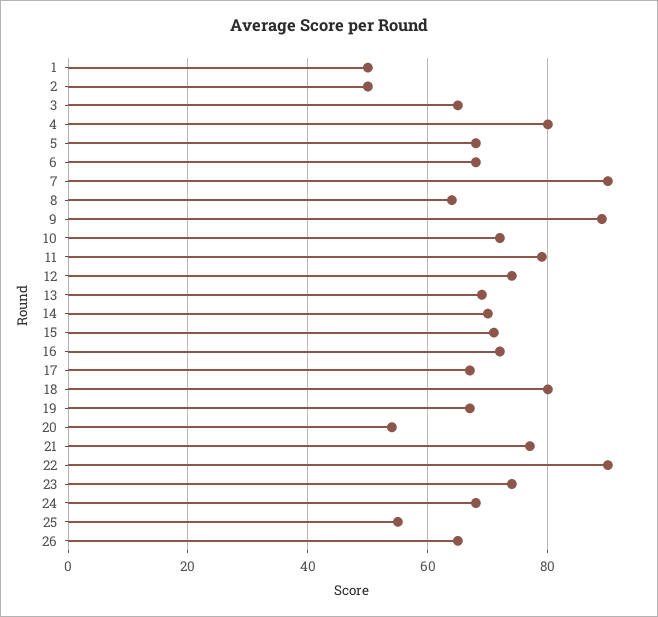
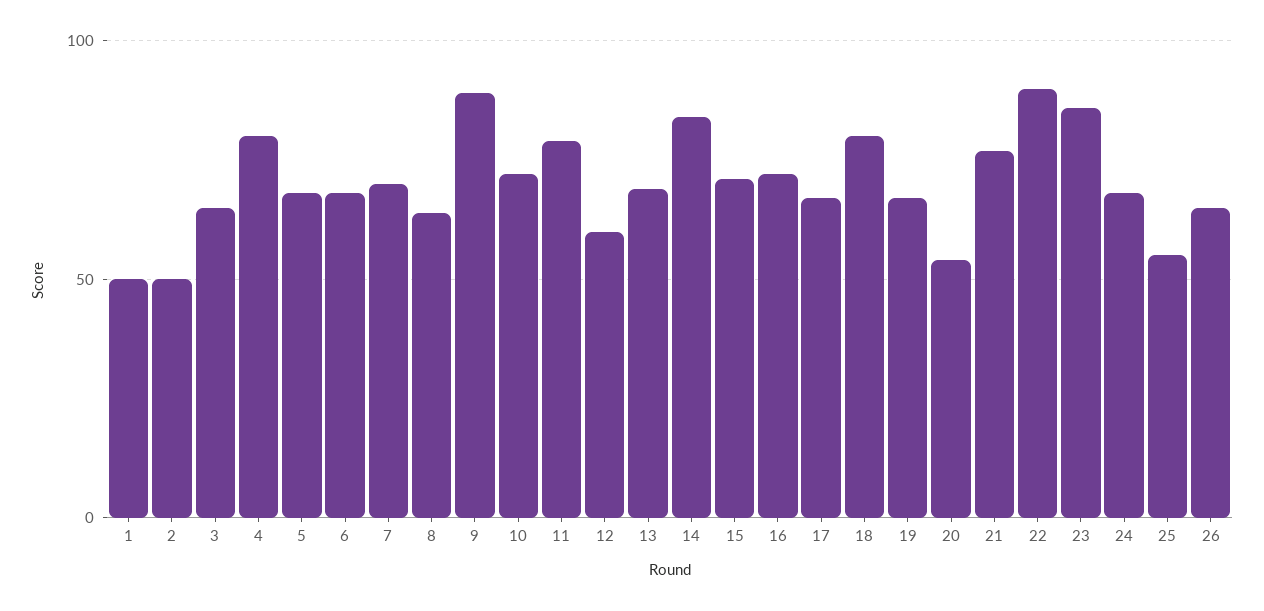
7: 90 -> 70
12: 75 -> 60
14: 70 -> 85
23: 75 -> 85

